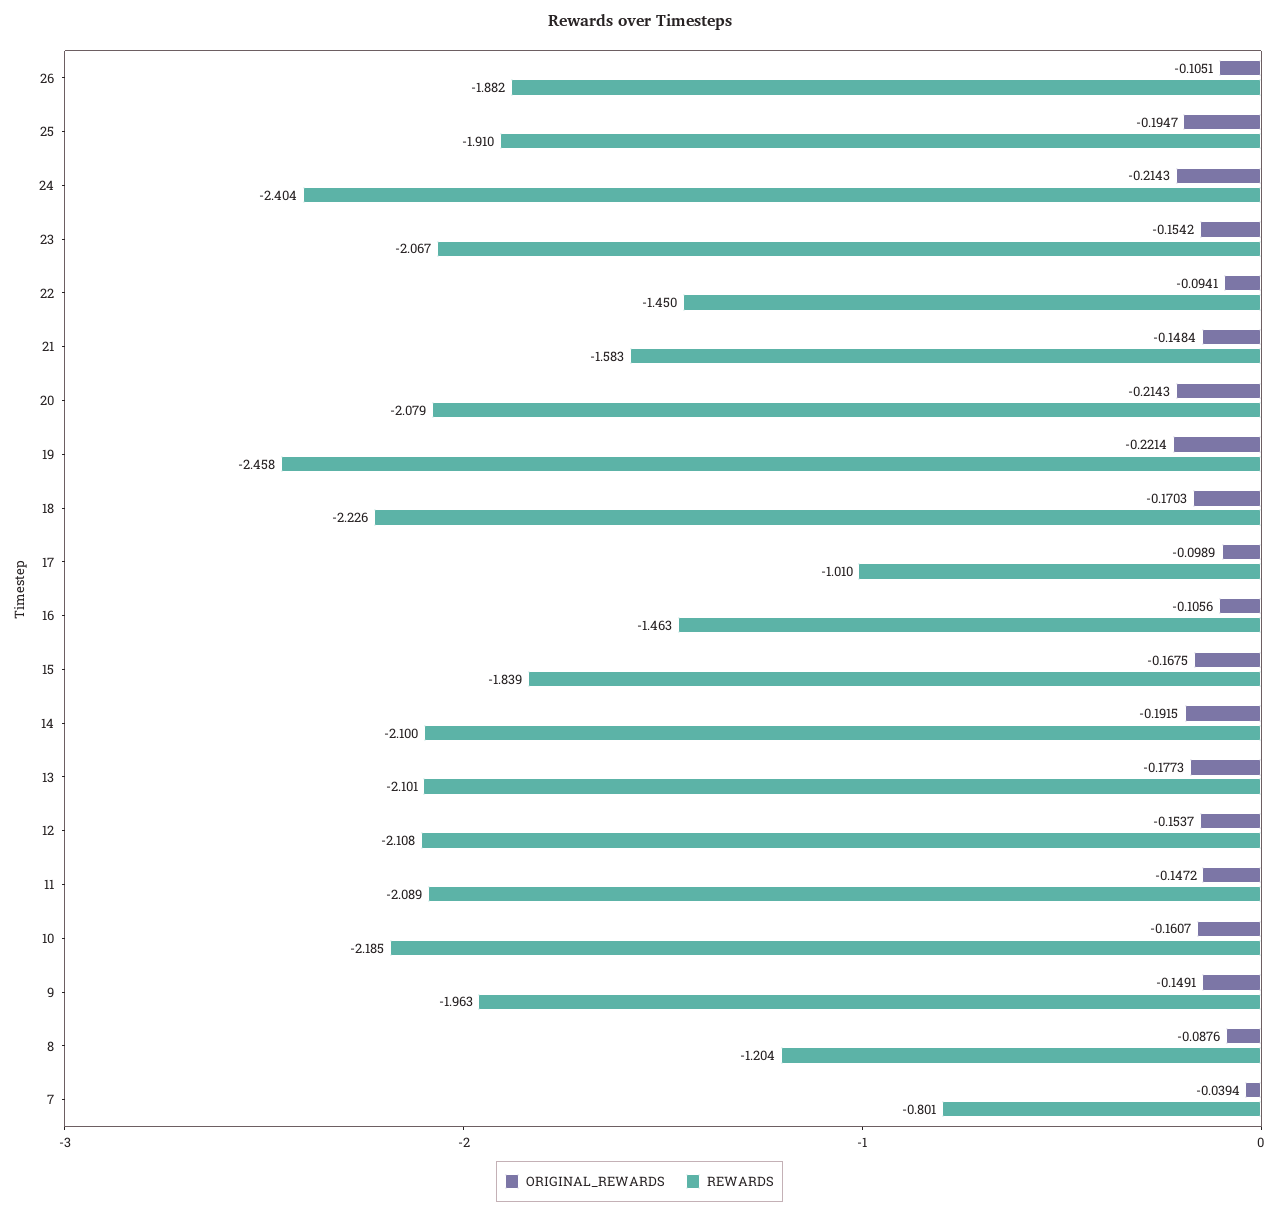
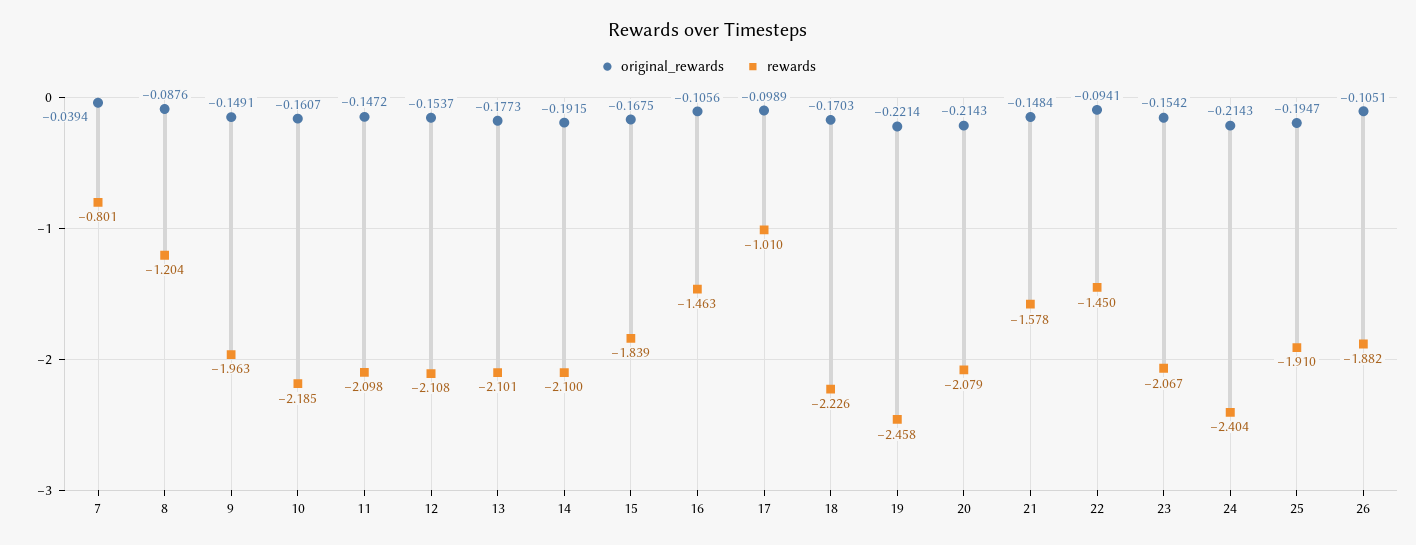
REWARDS, 21: -1.583 -> -1.578
REWARDS, 11: -2.089 -> -2.098

